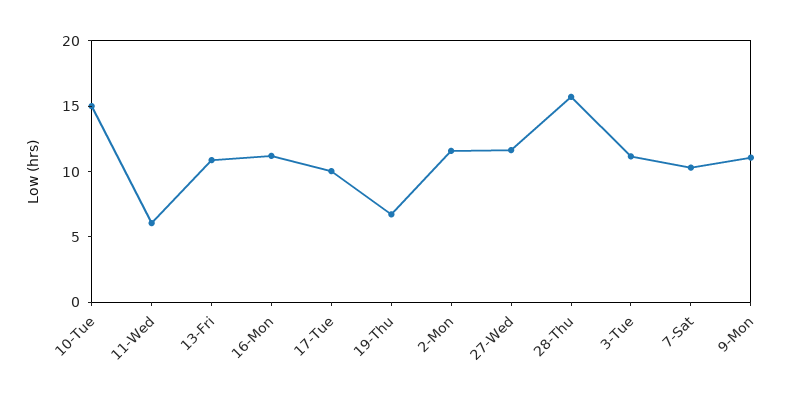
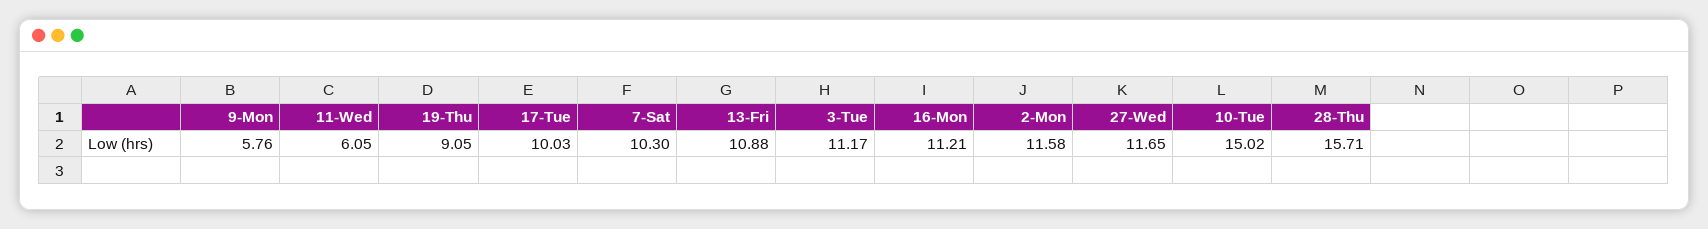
19-Thu: 7 -> 9.05
9-Mon: 11 -> 5.76

